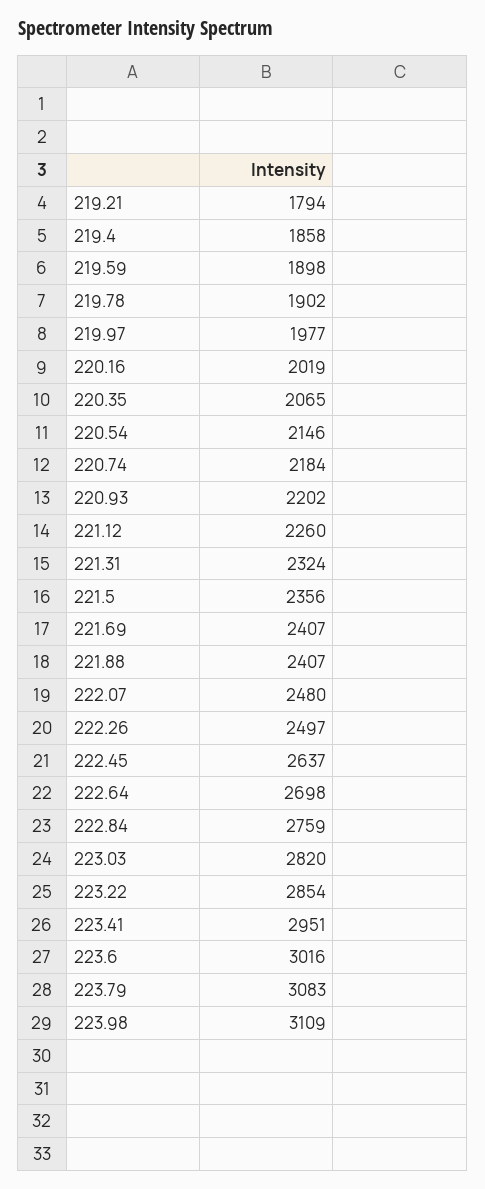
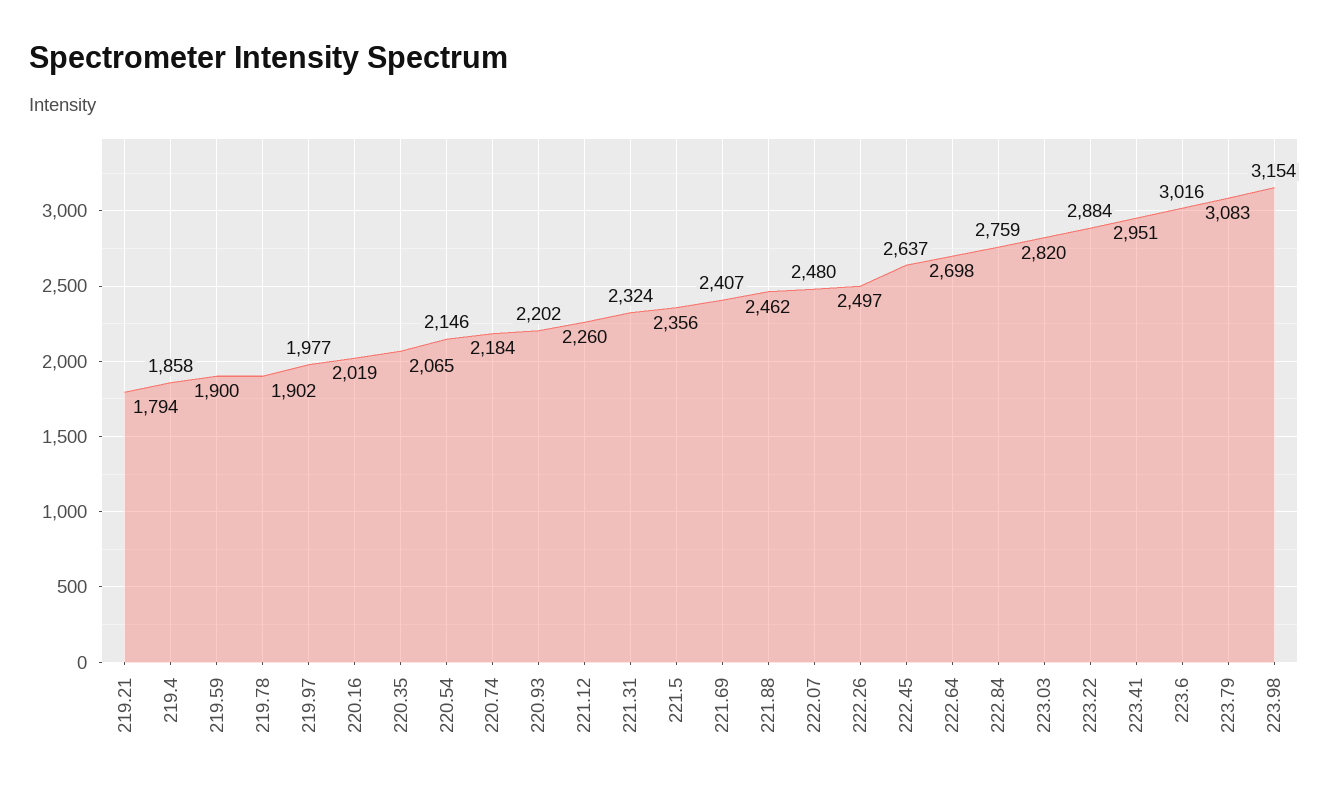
219.59: 1898 -> 1900
221.88: 2407 -> 2462
223.22: 2854 -> 2884
223.98: 3109 -> 3154

